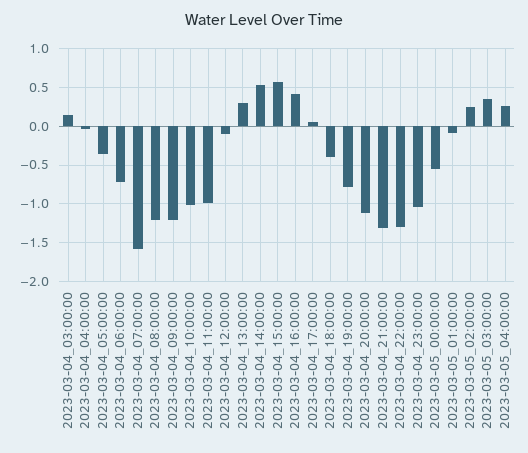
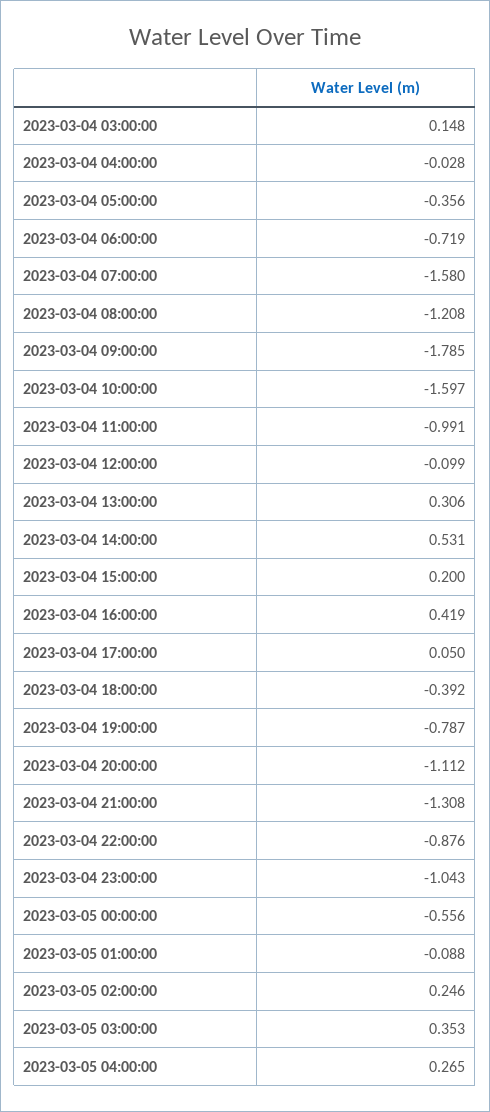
2023-03-04_09:00:00: -1.2 -> -1.785
2023-03-04_10:00:00: -1 -> -1.597
2023-03-04_15:00:00: 0.6 -> 0.2
2023-03-04_22:00:00: -1.3 -> -0.876

